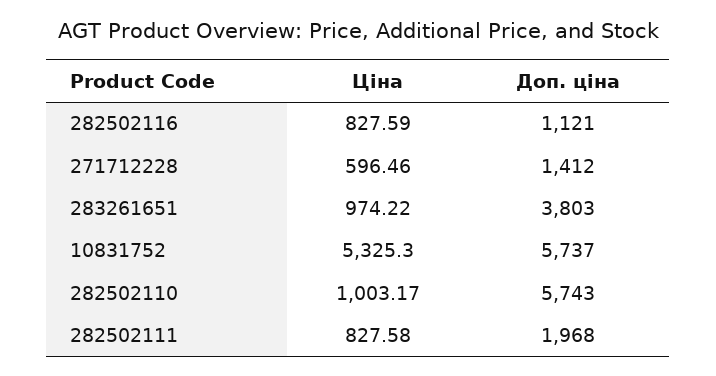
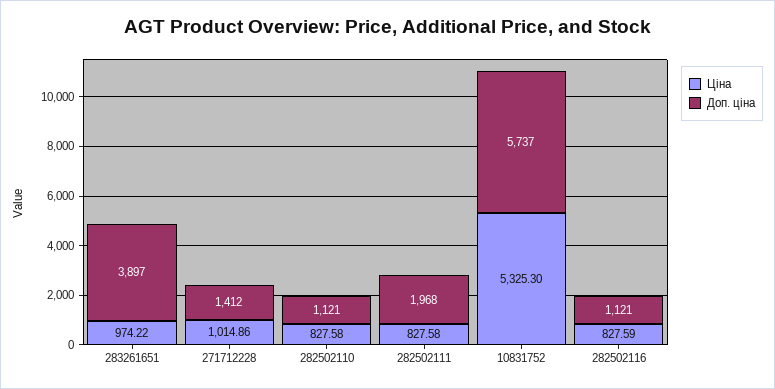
Ціна, 271712228: 596.46 -> 1014.86
Доп. ціна, 283261651: 3803 -> 3897
Ціна, 282502110: 1003.17 -> 827.58
Доп. ціна, 282502110: 5743 -> 1121

